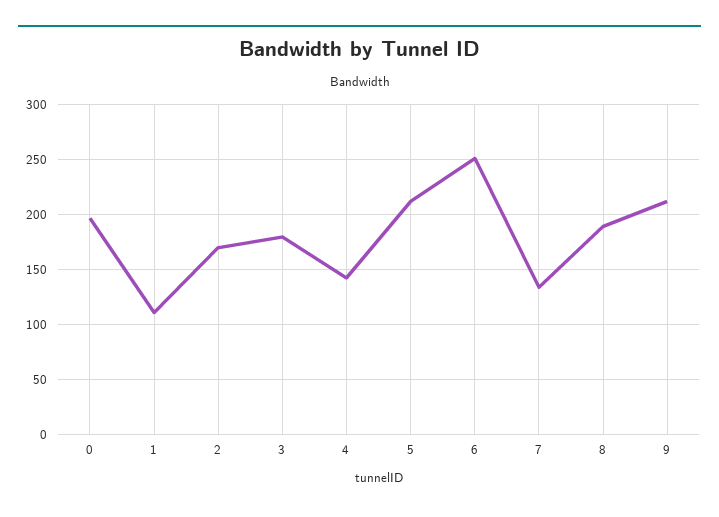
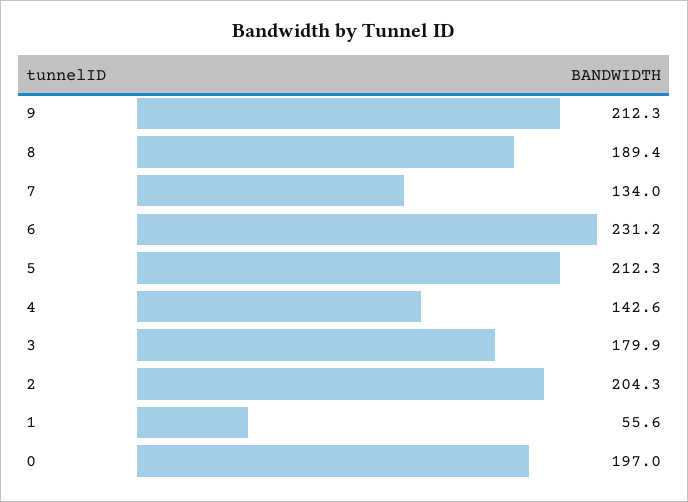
1: 110 -> 55.6
2: 170 -> 204.3
6: 250 -> 231.2

